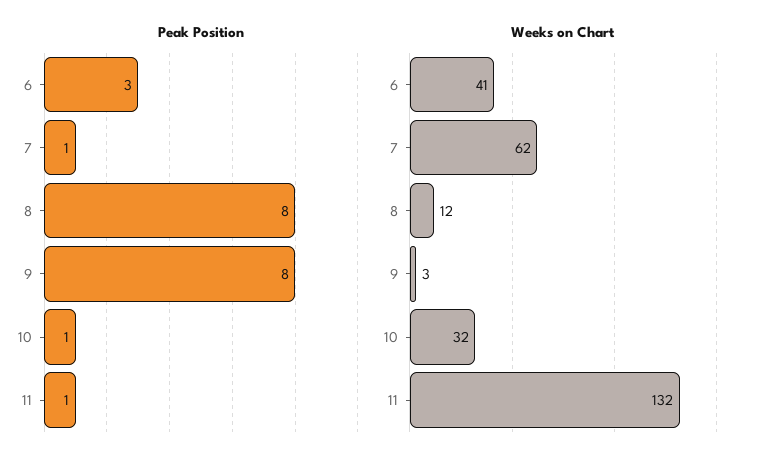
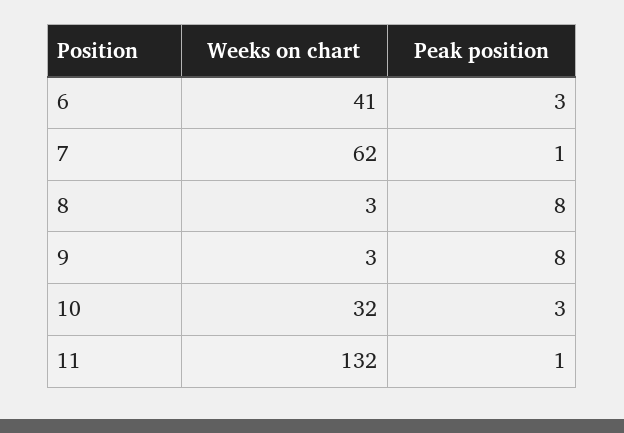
Peak Position, 10: 1 -> 3
Weeks on Chart, 8: 12 -> 3

